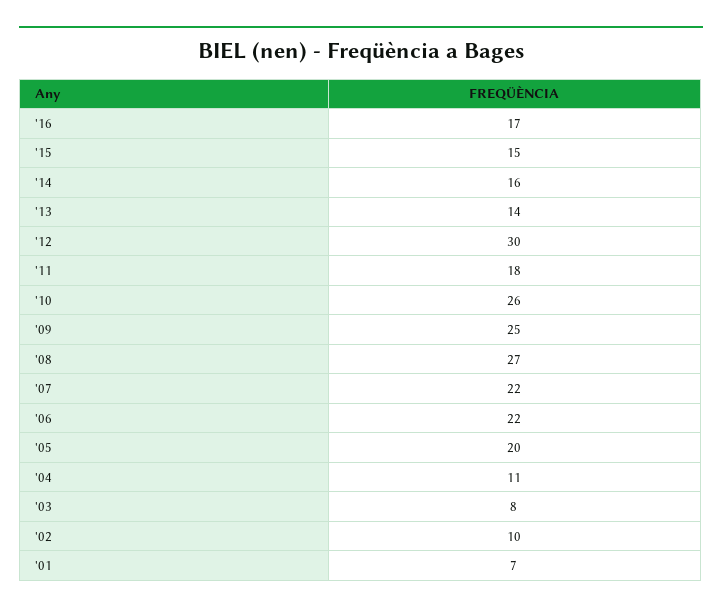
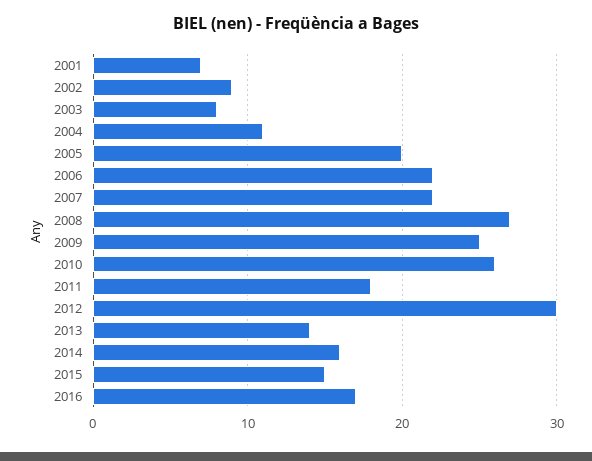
'02: 10 -> 9

